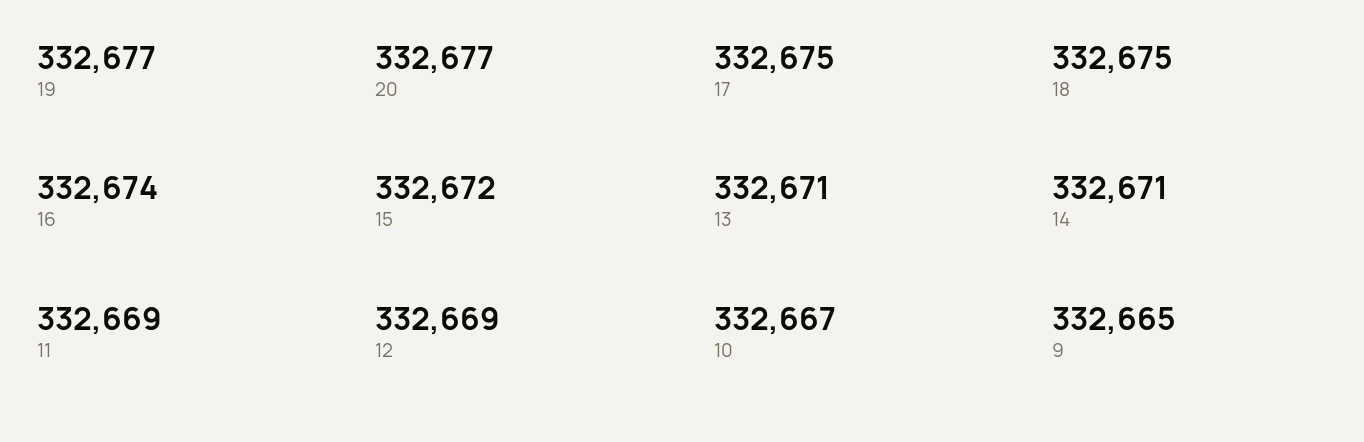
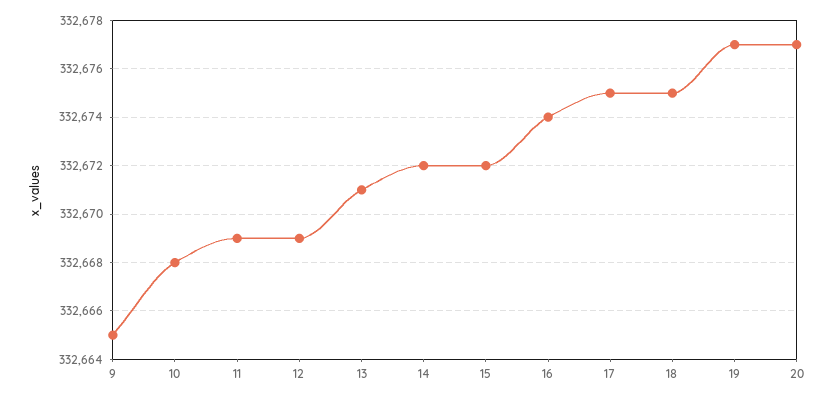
14: 332671 -> 332672
10: 332667 -> 332668

